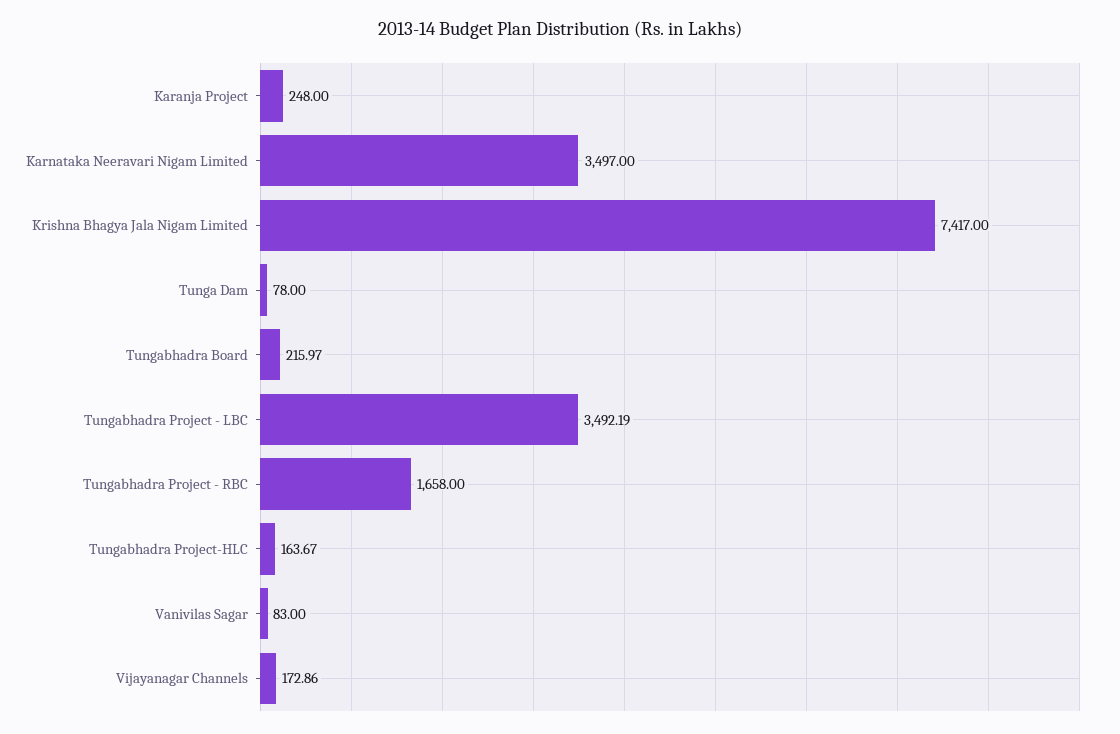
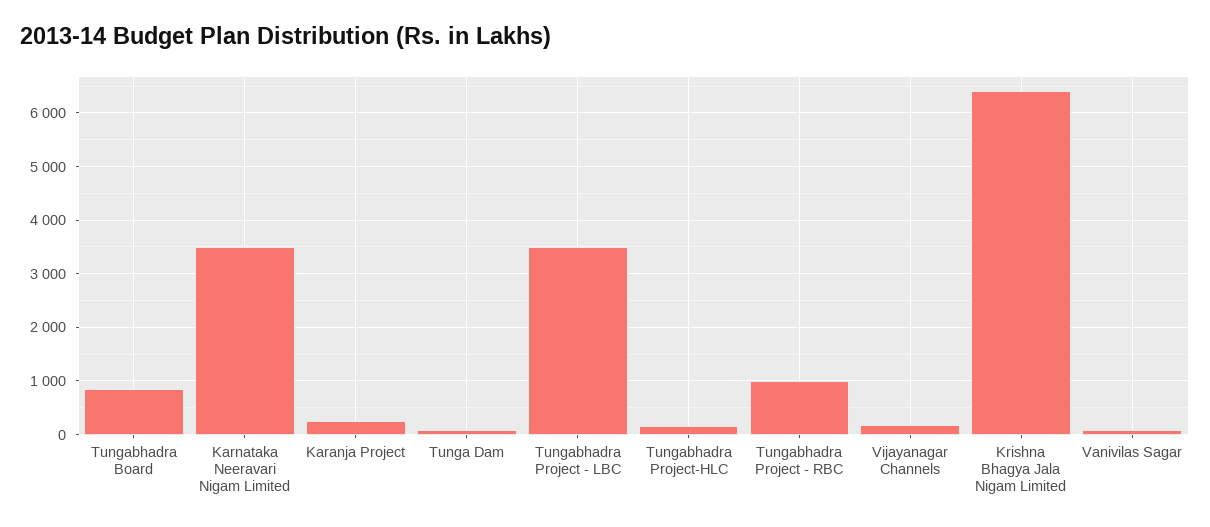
Krishna Bhagya Jala Nigam Limited: 7417 -> 6400
Tungabhadra Board: 215.97 -> 800
Tungabhadra Project - RBC: 1658 -> 1000

